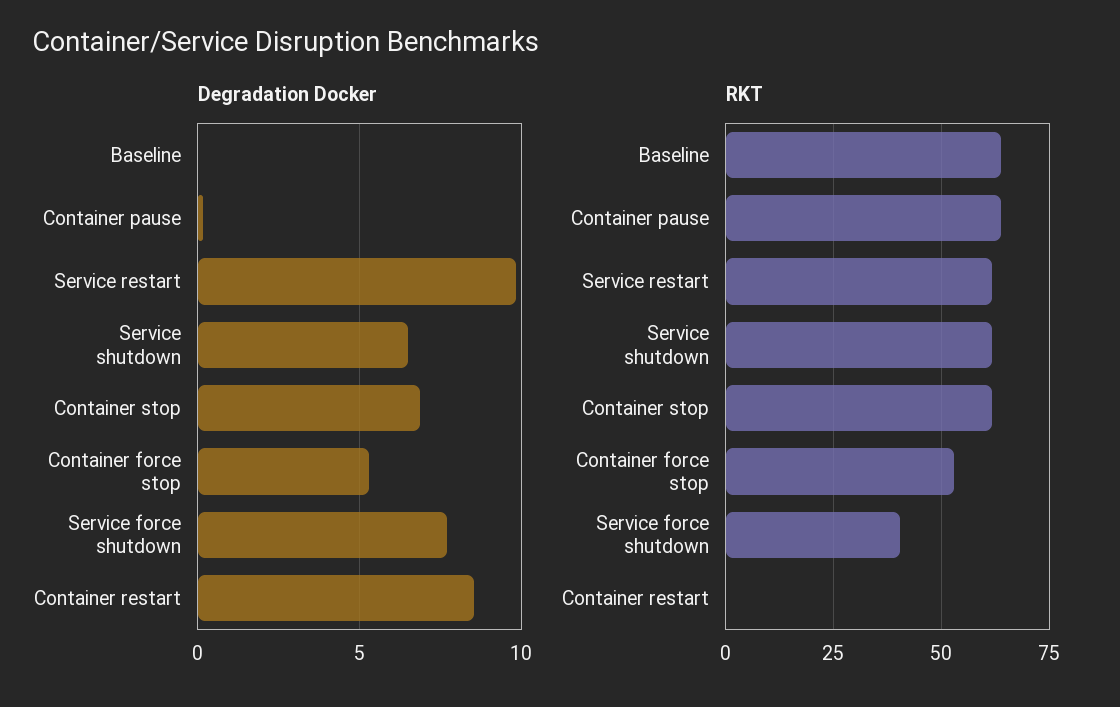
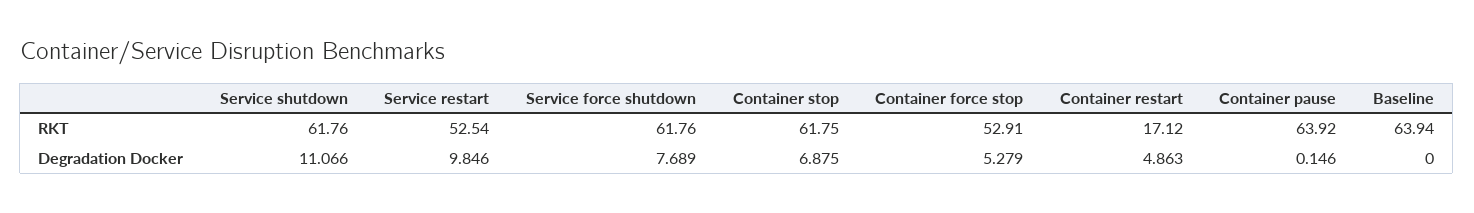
Degradation Docker, Service shutdown: 6.5 -> 11.066
Degradation Docker, Container restart: 8.5 -> 4.863
RKT, Service restart: 62.5 -> 52.54
RKT, Service force shutdown: 40 -> 61.76
RKT, Container restart: 0 -> 17.12

